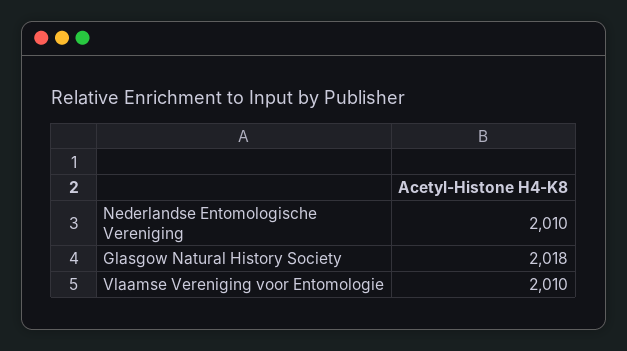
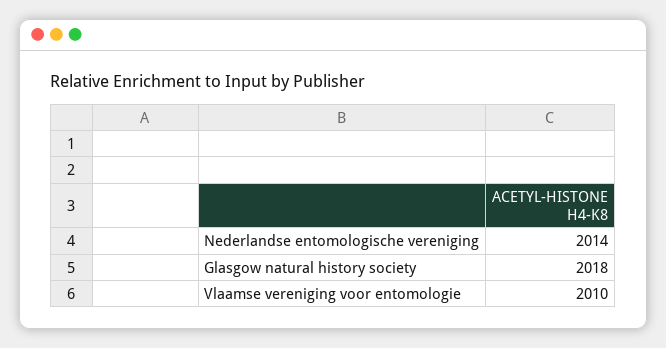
Nederlandse Entomologische Vereniging: 2010 -> 2014

